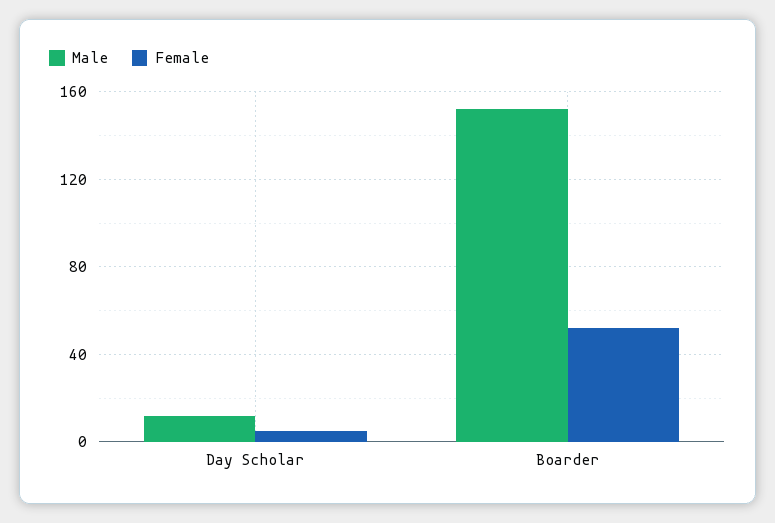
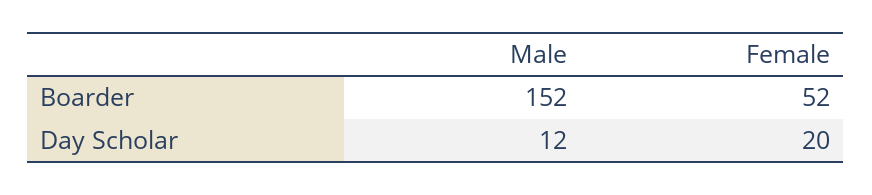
Female, Day Scholar: 5 -> 20

